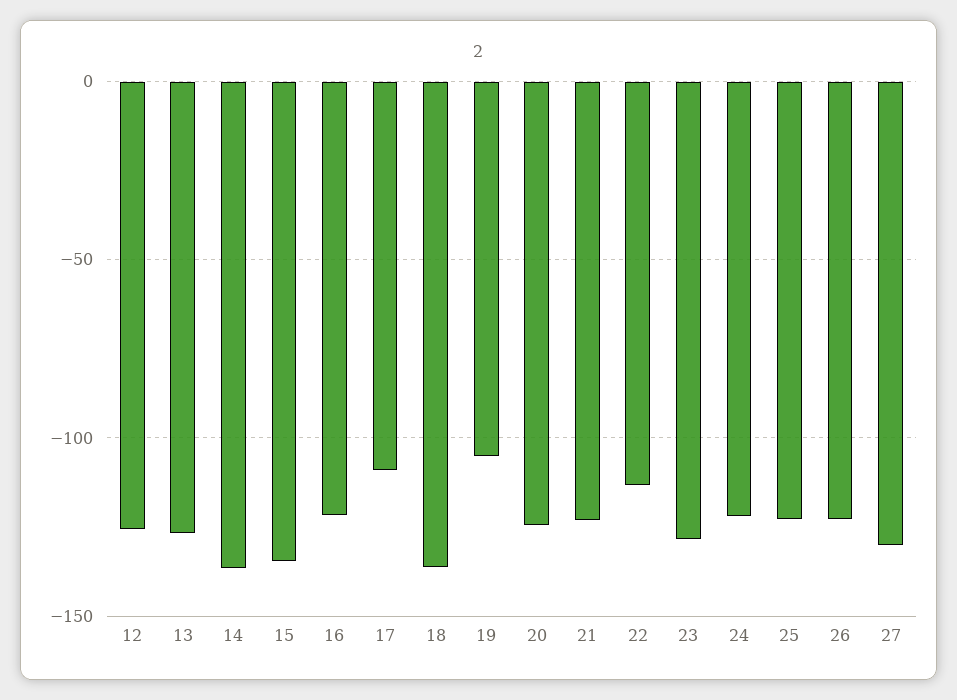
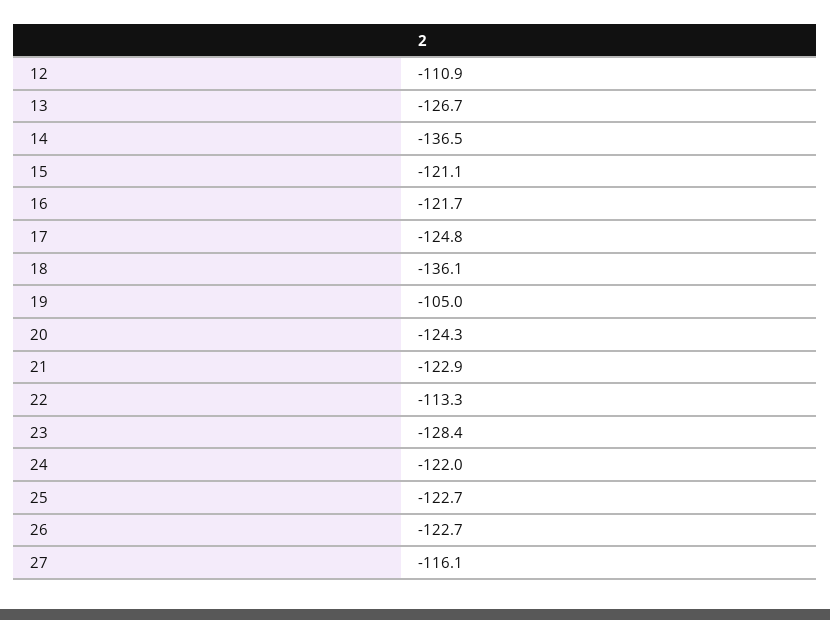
12: -125 -> -110.9
15: -135 -> -121.1
17: -110 -> -124.8
27: -130 -> -116.1

